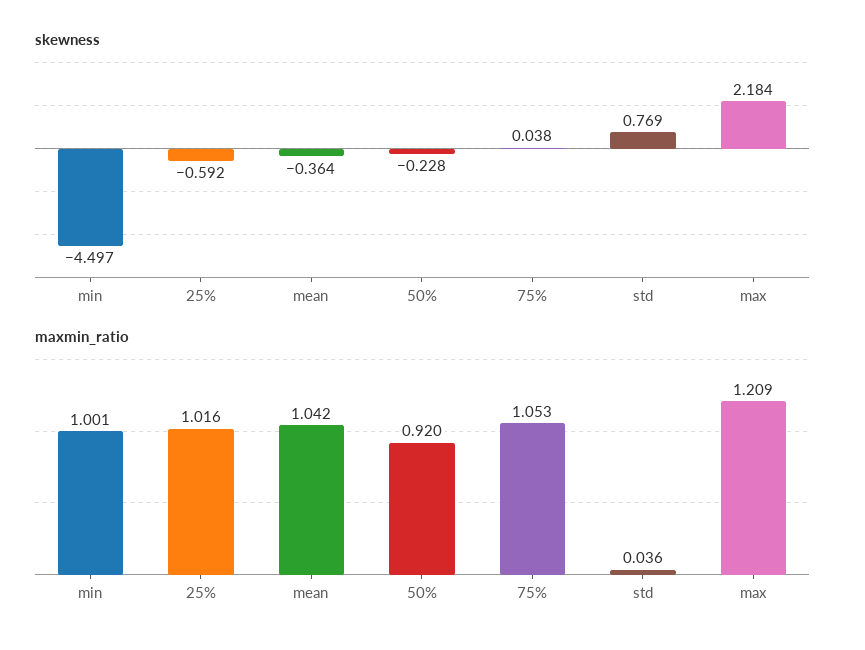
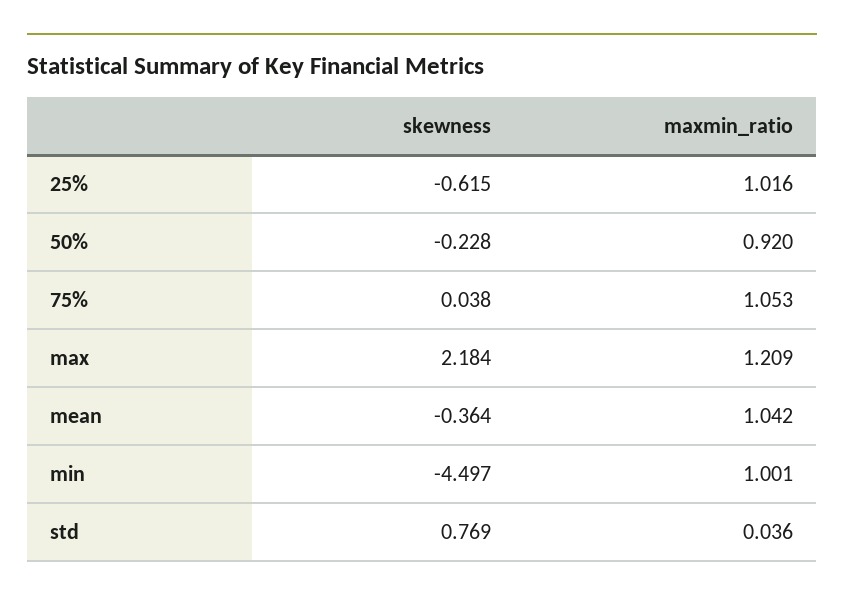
skewness, 25%: -0.592 -> -0.615

